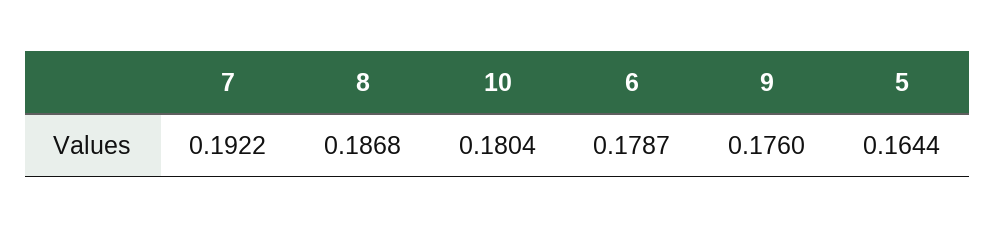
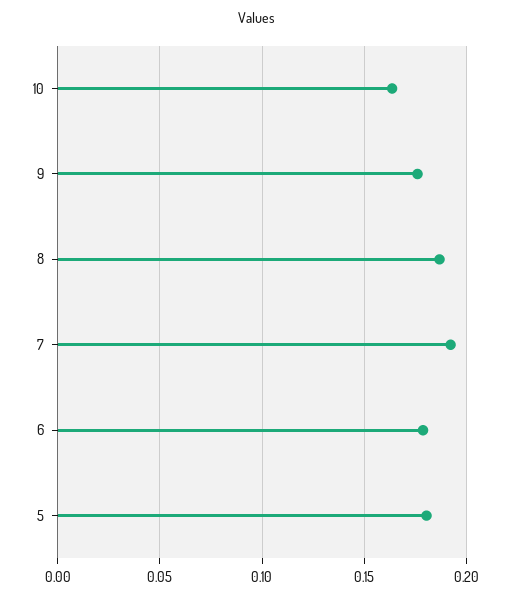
10: 0.1804 -> 0.165
5: 0.1644 -> 0.18

